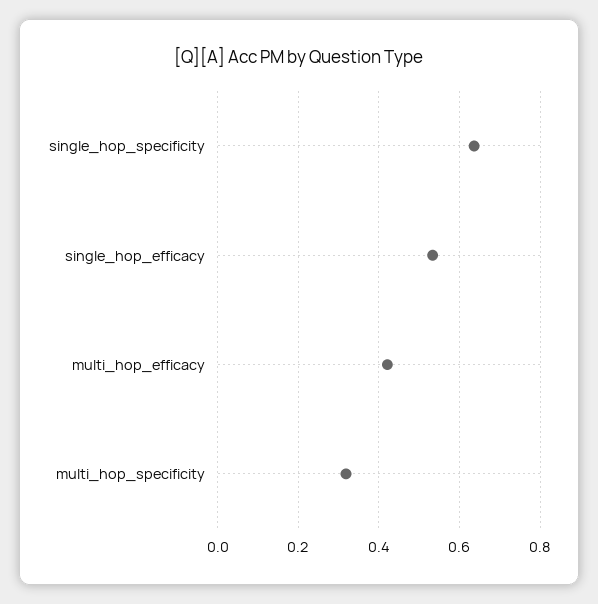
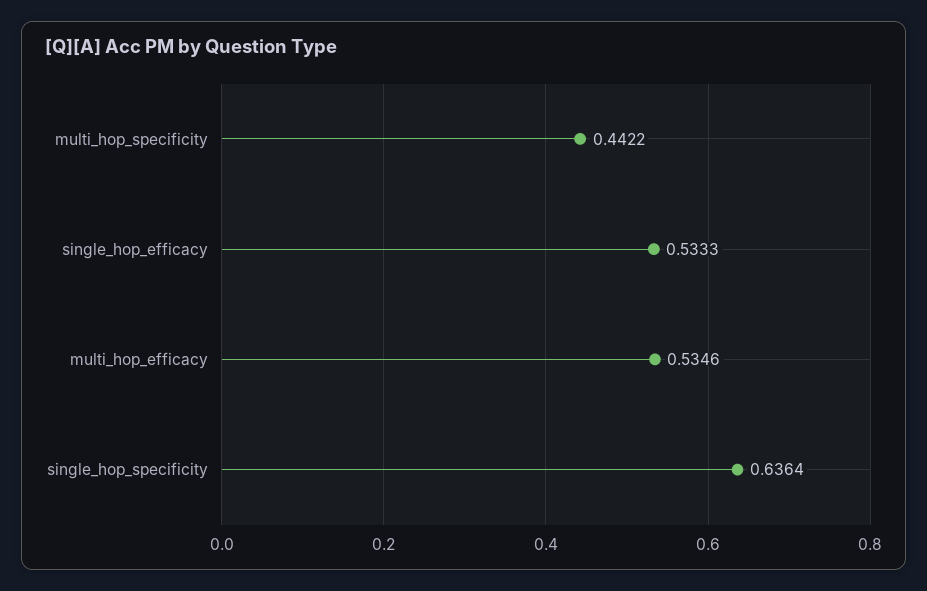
multi_hop_efficacy: 0.42 -> 0.5346
multi_hop_specificity: 0.32 -> 0.4422

